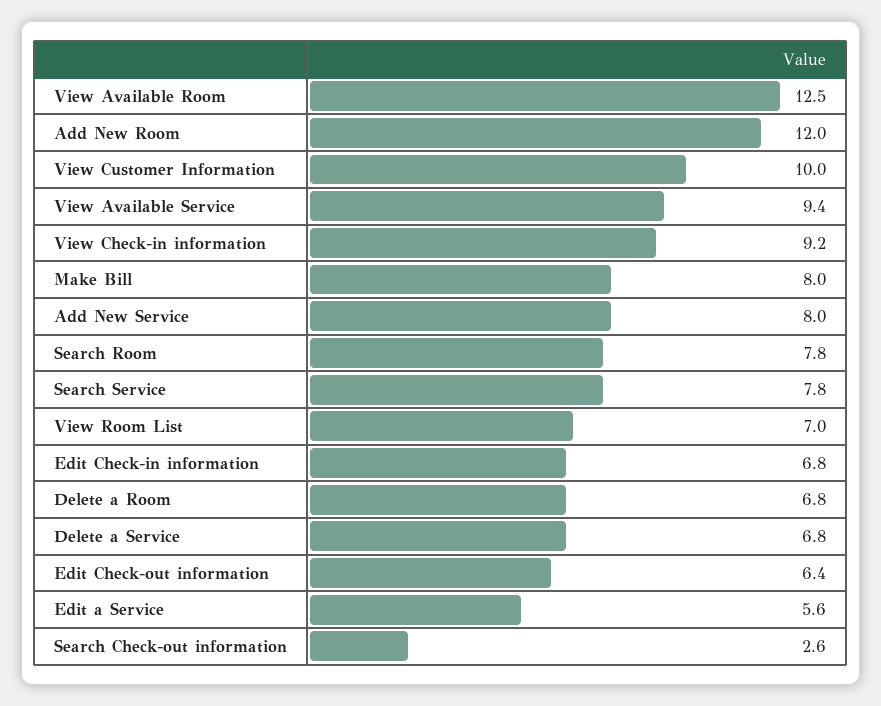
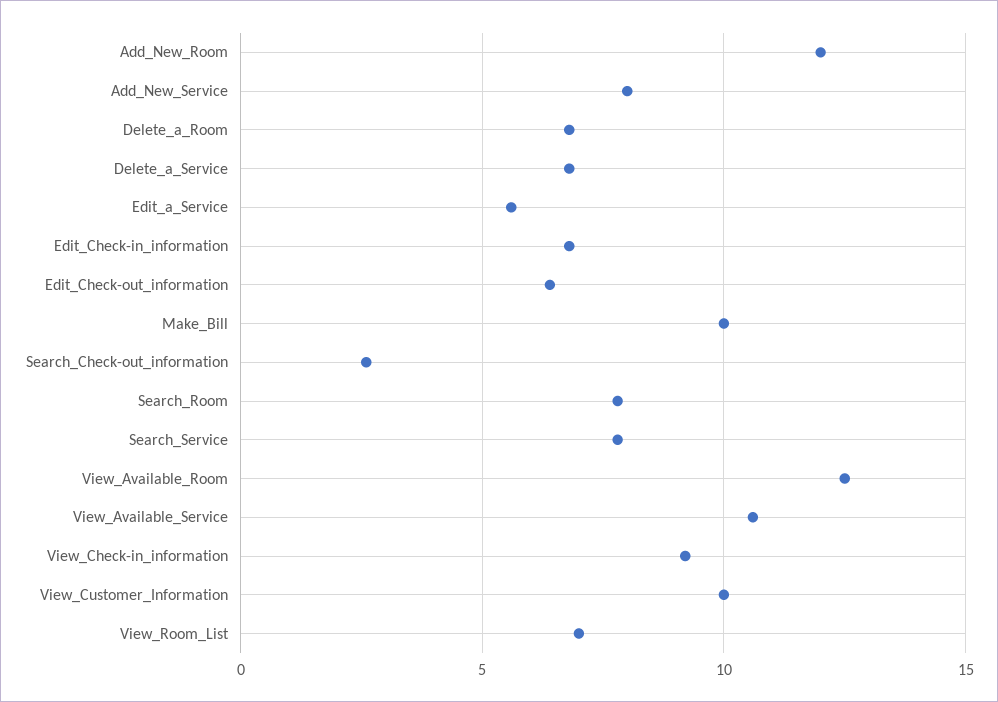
View Available Service: 9.4 -> 10.5
Make Bill: 8 -> 10

